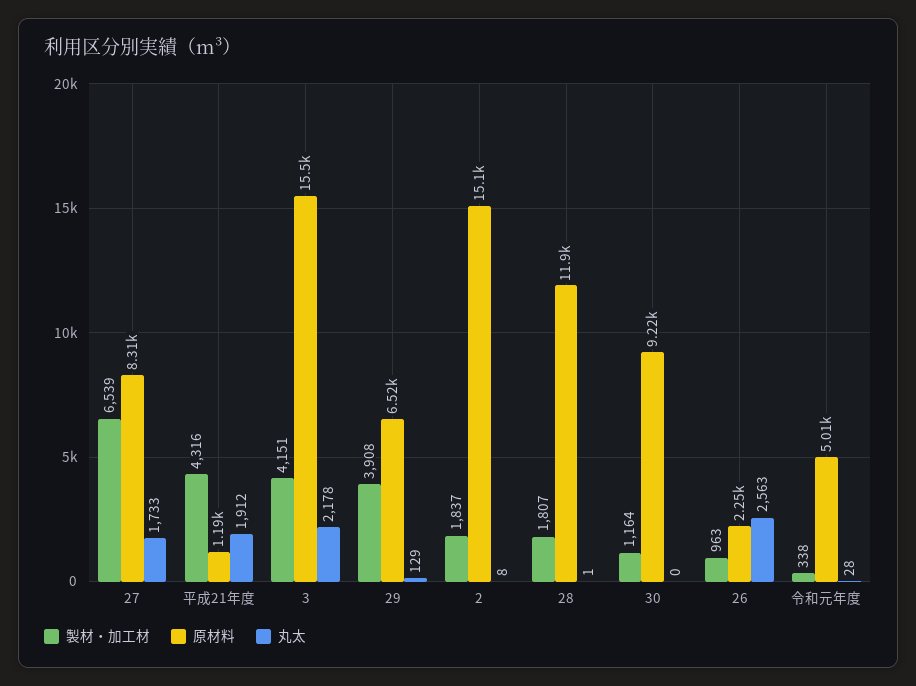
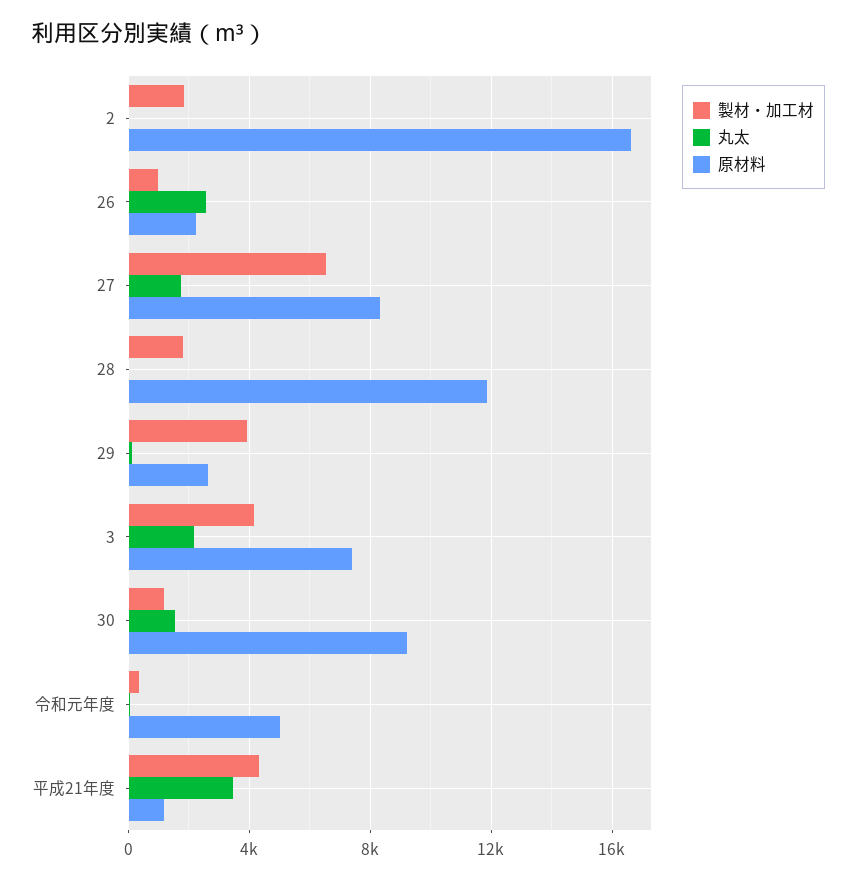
丸太, 平成21年度: 1912 -> 3500
原材料, 3: 15500 -> 7500
原材料, 29: 6520 -> 2500
原材料, 2: 15100 -> 16500
丸太, 30: 0 -> 1500

